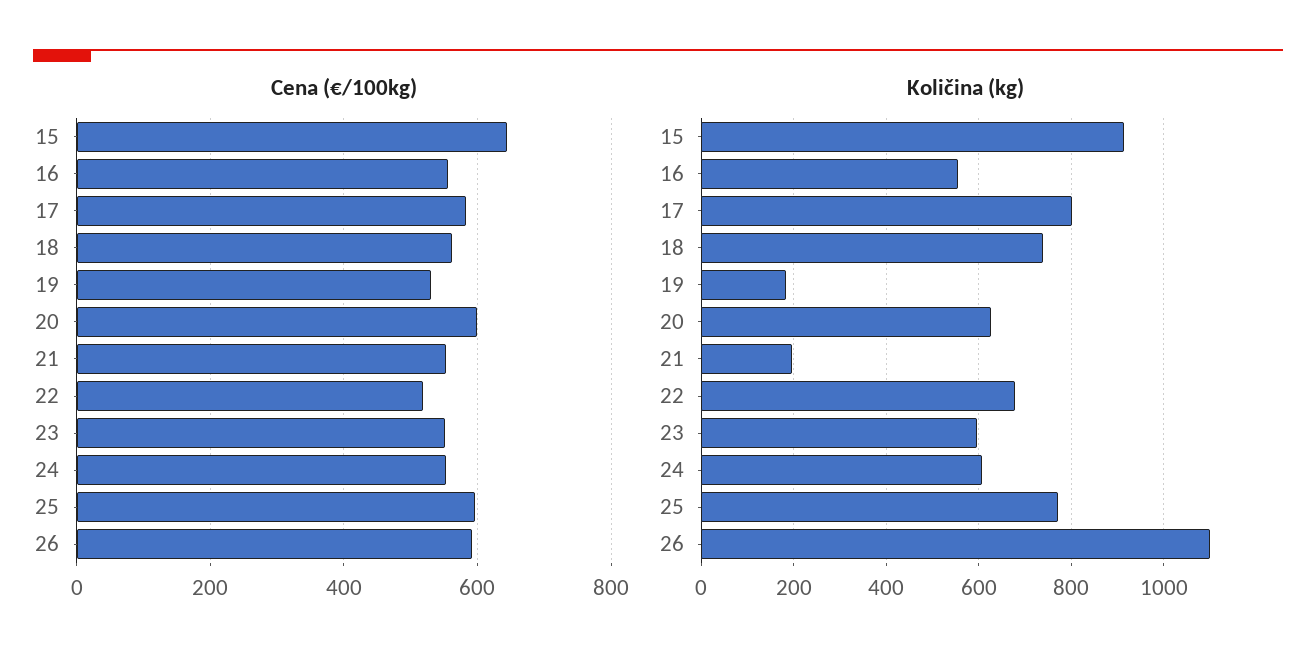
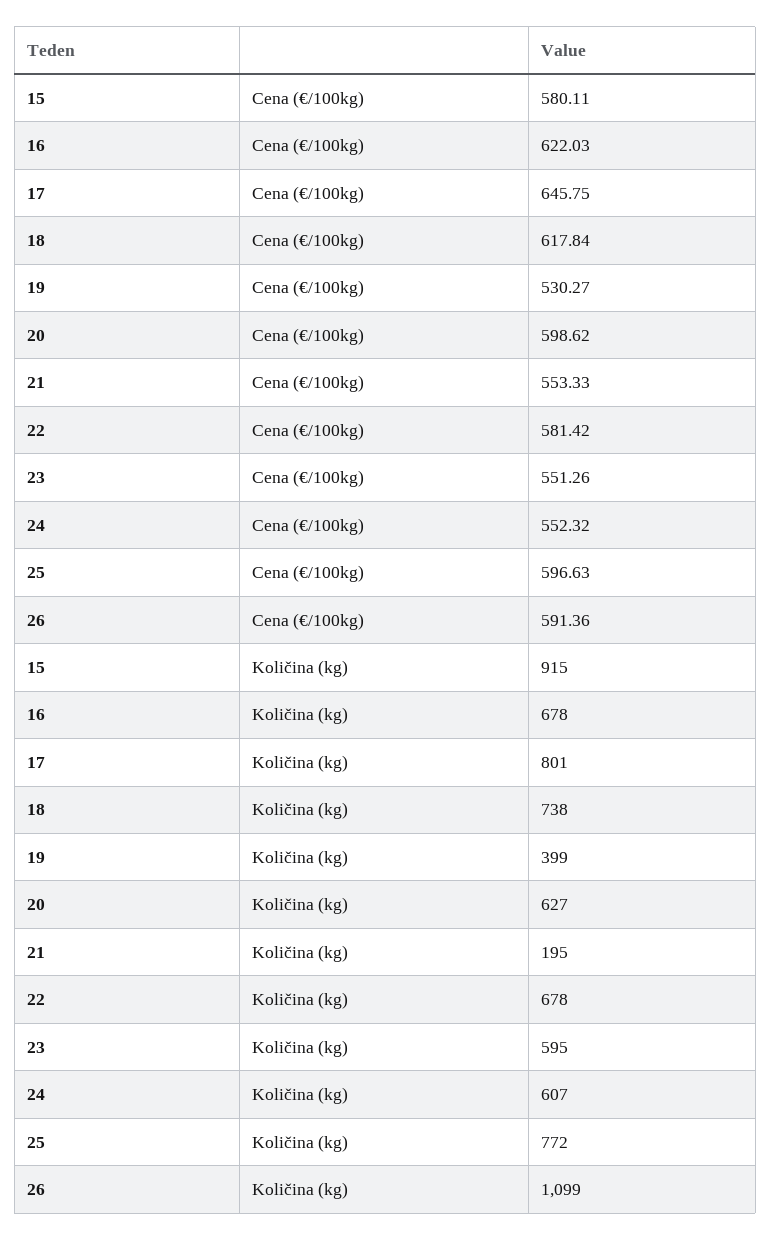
Cena (€/100kg), 15: 640 -> 580.11
Cena (€/100kg), 16: 560 -> 622.03
Cena (€/100kg), 17: 580 -> 645.75
Cena (€/100kg), 18: 560 -> 617.84
Cena (€/100kg), 22: 520 -> 581.42
Količina (kg), 16: 560 -> 678
Količina (kg), 19: 180 -> 399

